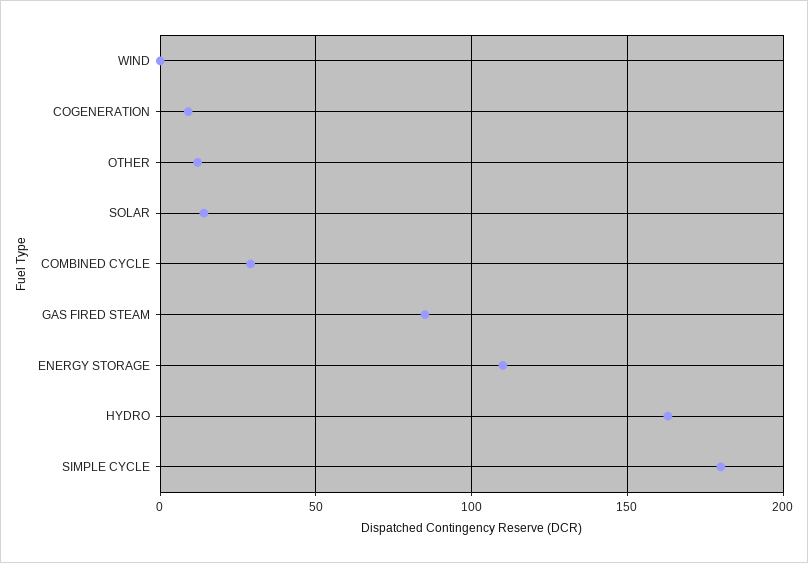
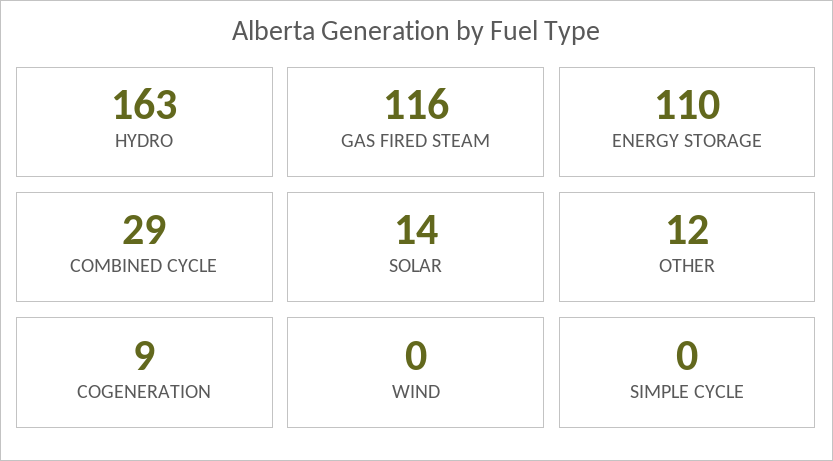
GAS FIRED STEAM: 85 -> 116
SIMPLE CYCLE: 180 -> 0

